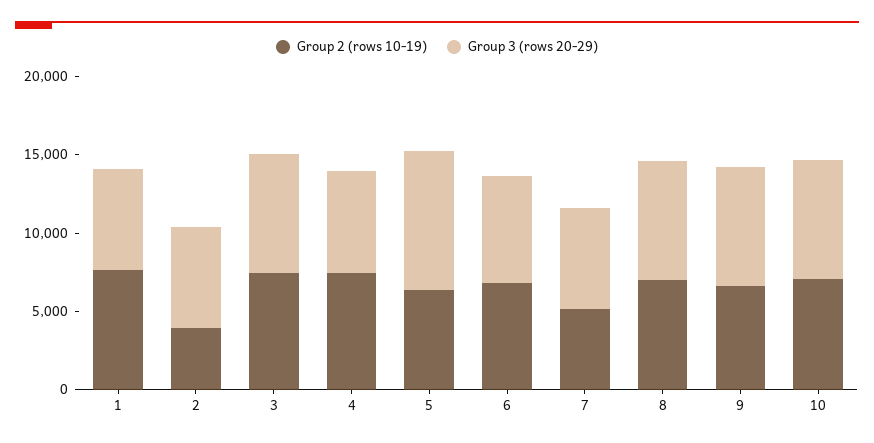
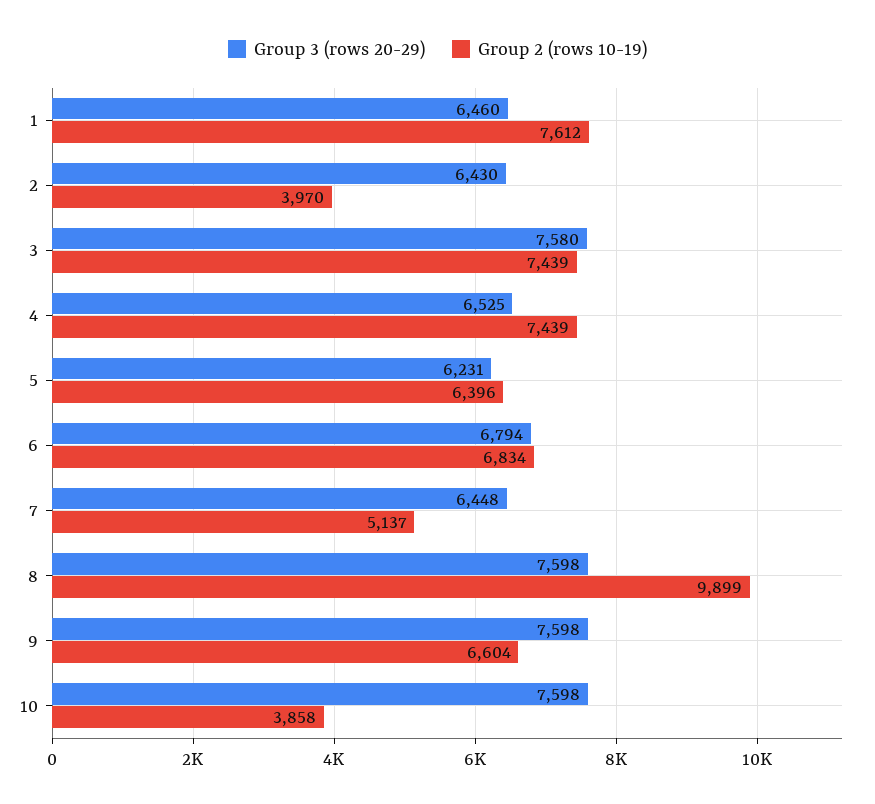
Group 3 (rows 20-29), 5: 9000 -> 6231
Group 2 (rows 10-19), 8: 7000 -> 9899
Group 2 (rows 10-19), 10: 7000 -> 3858

